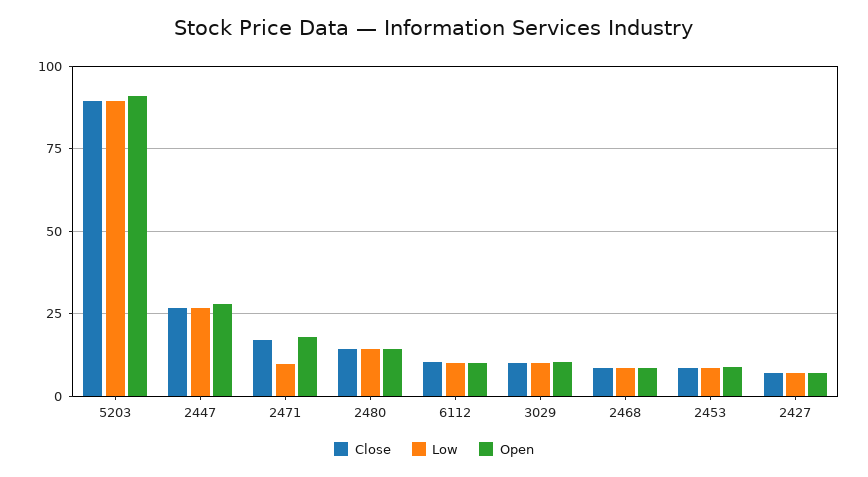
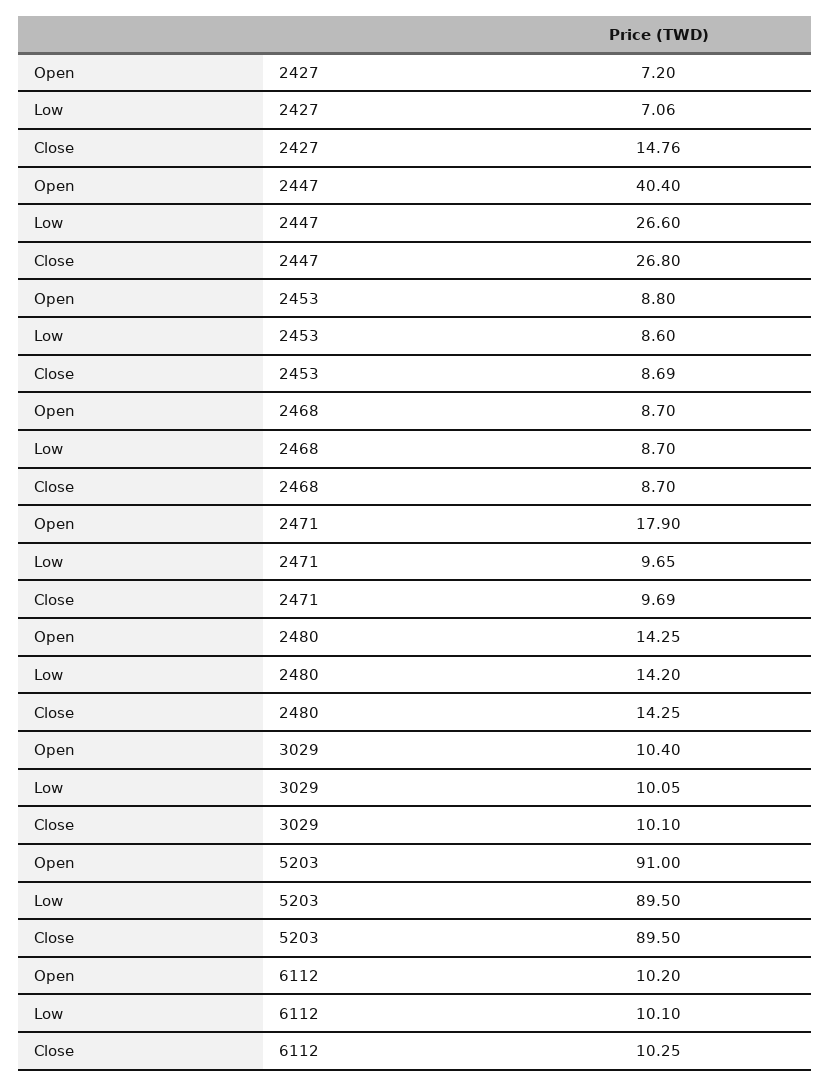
Open, 2447: 27.5 -> 40.4
Close, 2471: 17.5 -> 9.69
Close, 2427: 7.5 -> 14.76

